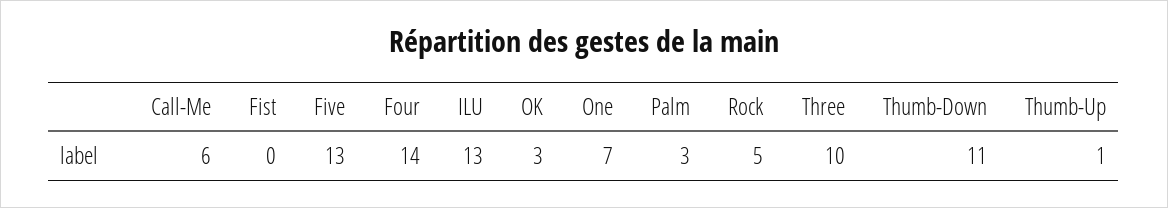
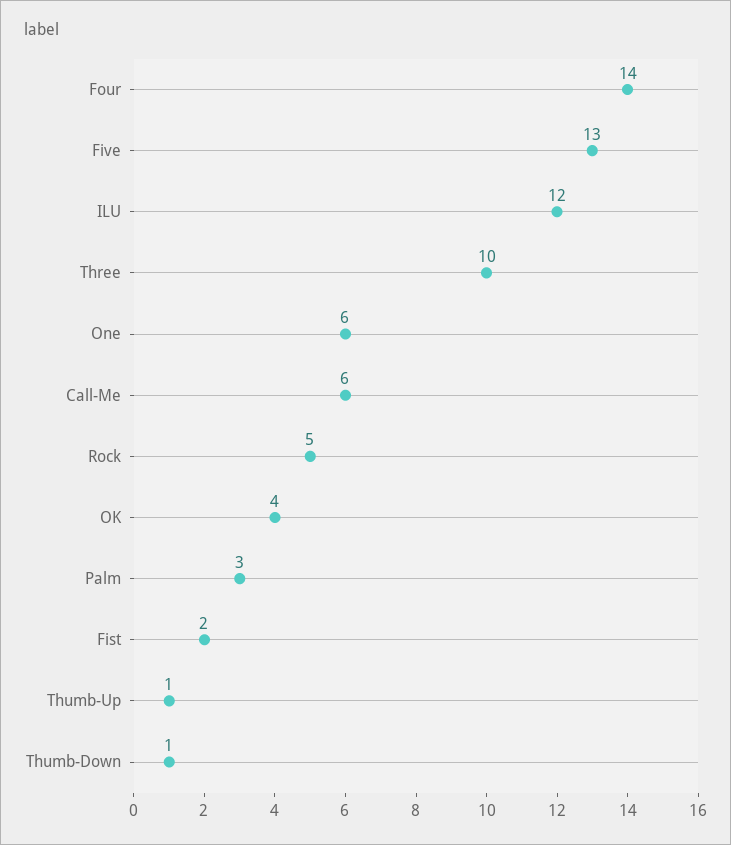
Fist: 0 -> 2
ILU: 13 -> 12
OK: 3 -> 4
One: 7 -> 6
Thumb-Down: 11 -> 1

